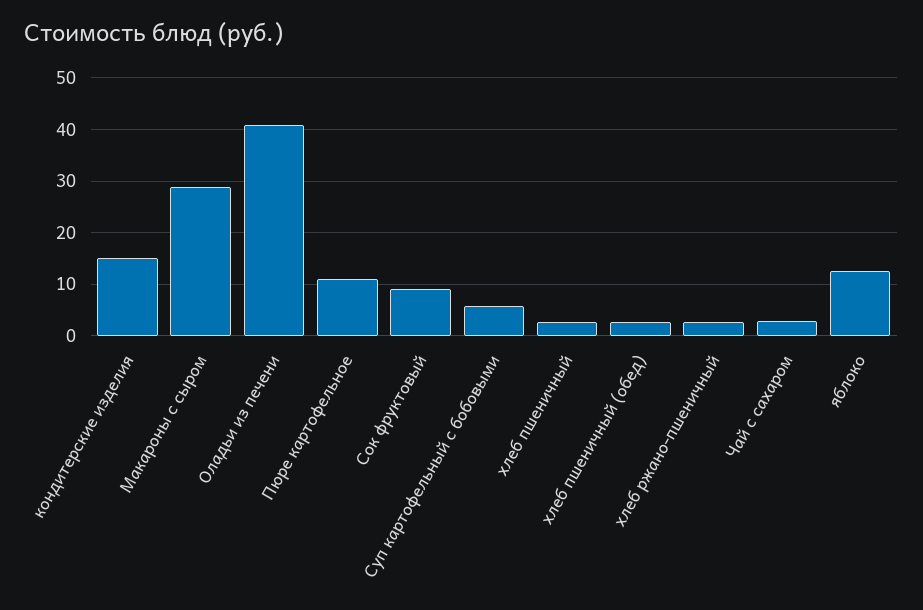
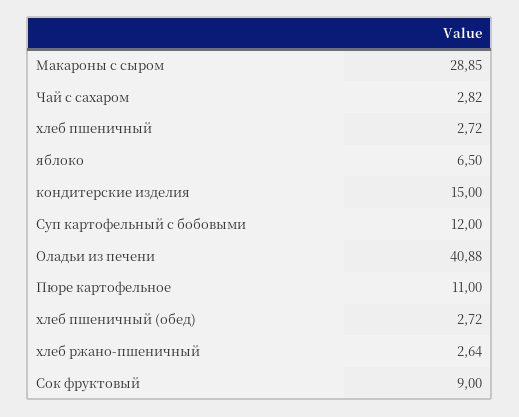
Суп картофельный с бобовыми: 6 -> 12
яблоко: 12 -> 6.5

